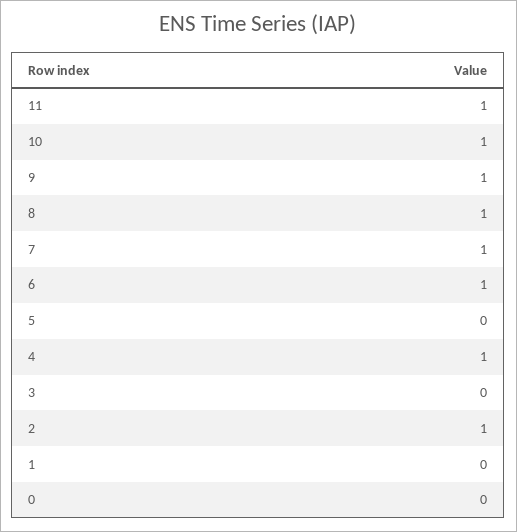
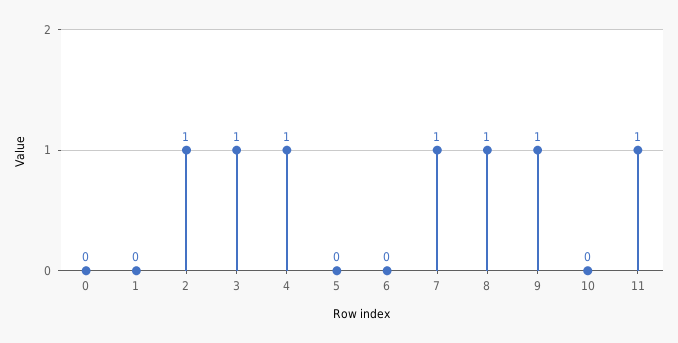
10: 1 -> 0
6: 1 -> 0
3: 0 -> 1

